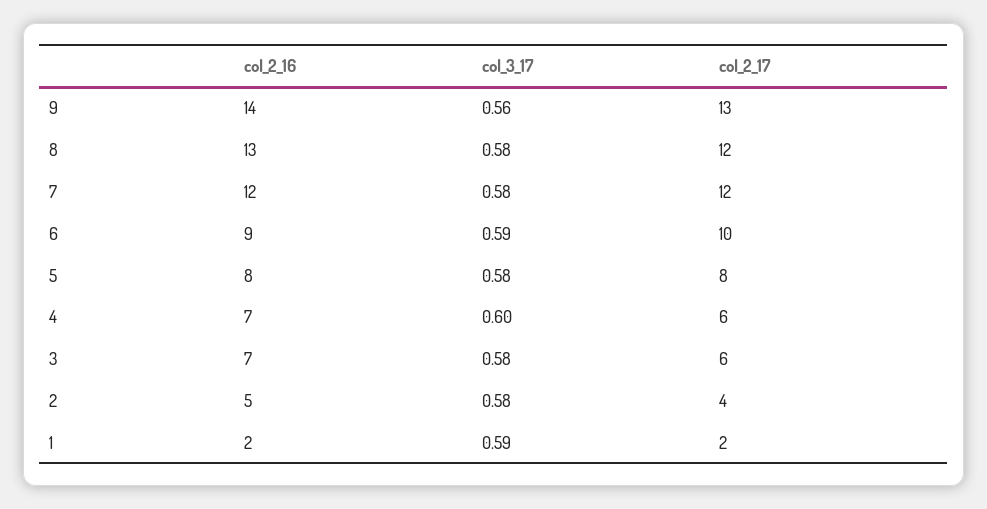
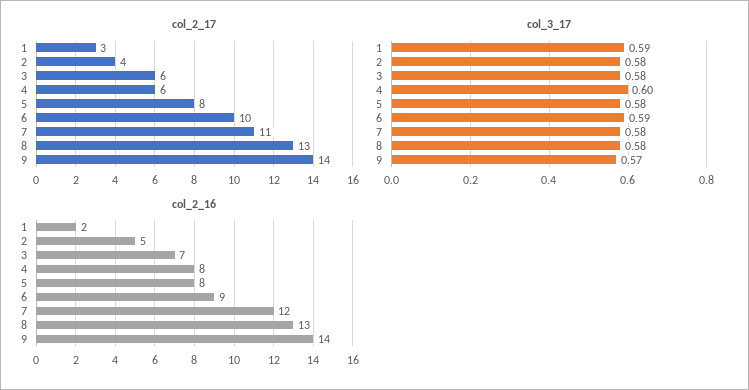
col_3_17, 9: 0.56 -> 0.57
col_2_17, 9: 13 -> 14
col_2_17, 8: 12 -> 13
col_2_17, 7: 12 -> 11
col_2_16, 4: 7 -> 8
col_2_17, 1: 2 -> 3

